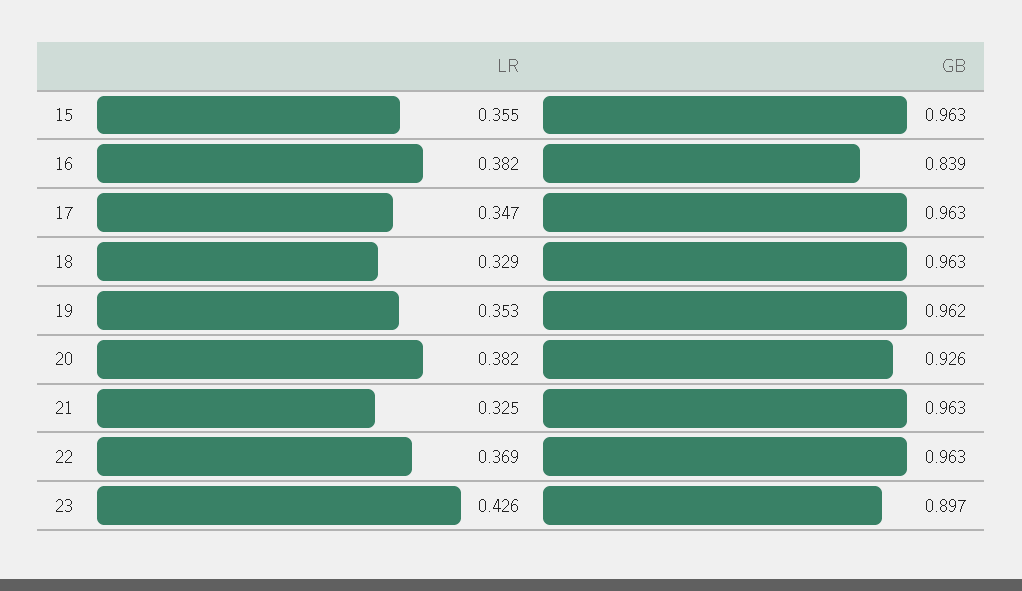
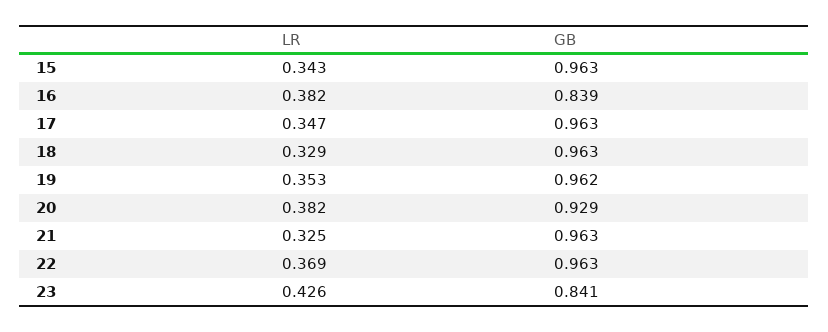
LR, 15: 0.355 -> 0.343
GB, 20: 0.926 -> 0.929
GB, 23: 0.897 -> 0.841

